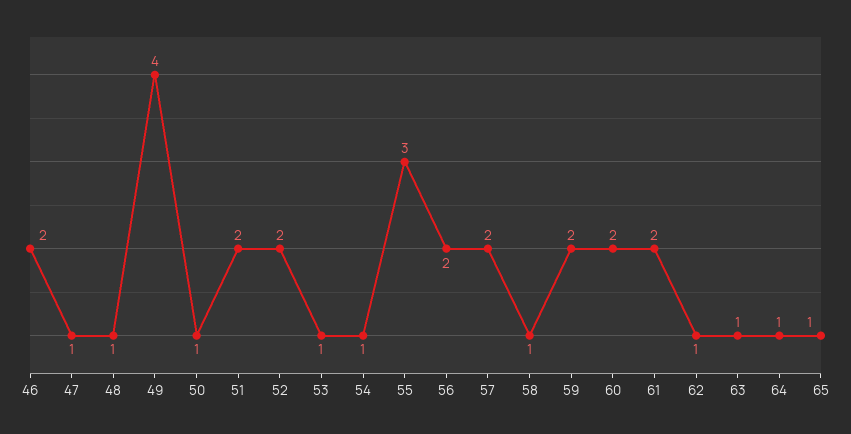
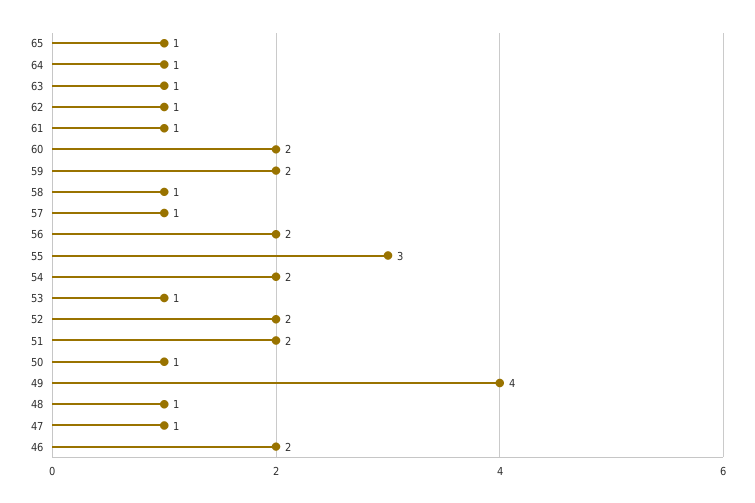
54: 1 -> 2
57: 2 -> 1
61: 2 -> 1

